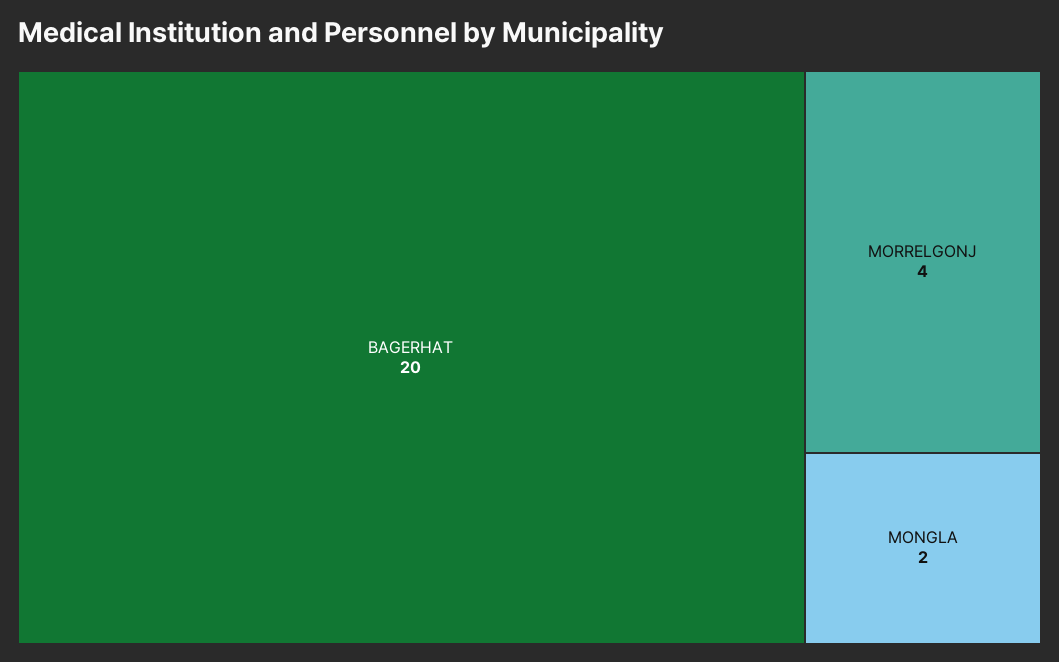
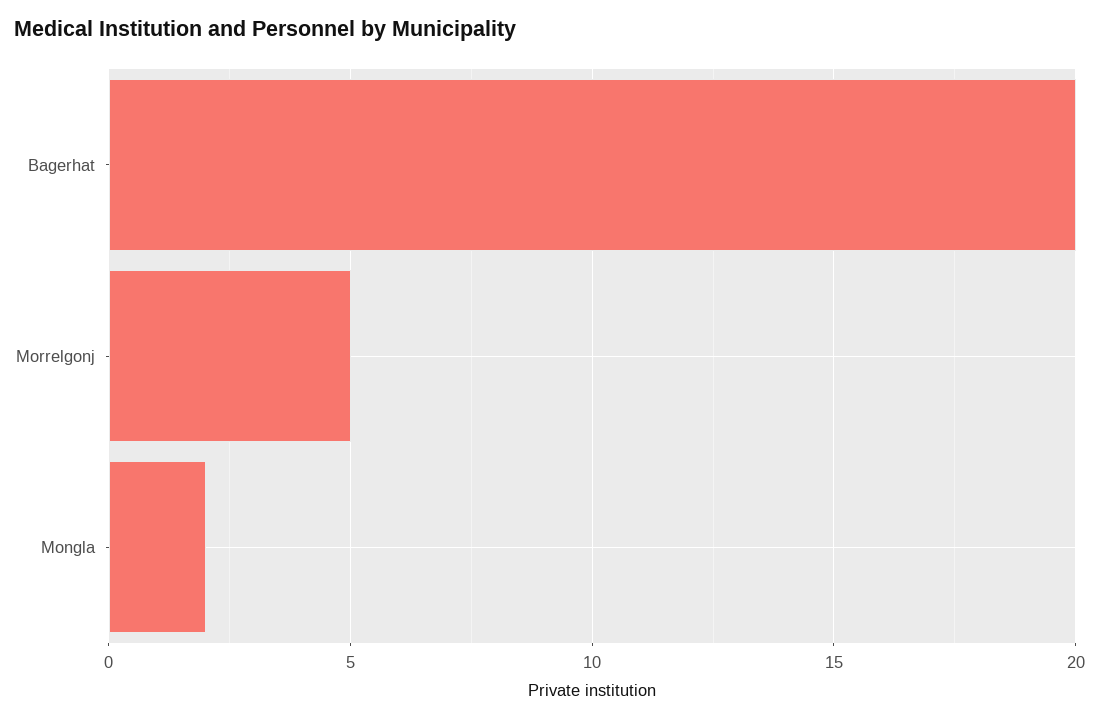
MORRELGONJ: 4 -> 5

